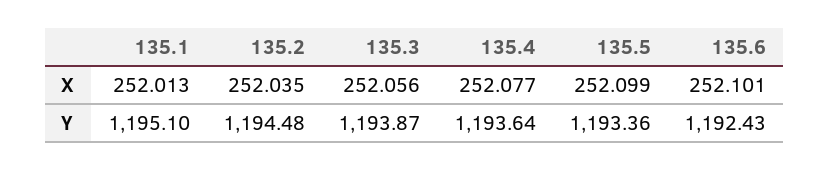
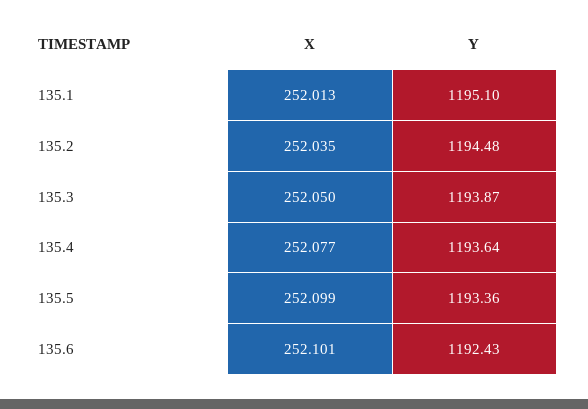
135.3, X: 252.056 -> 252.05

